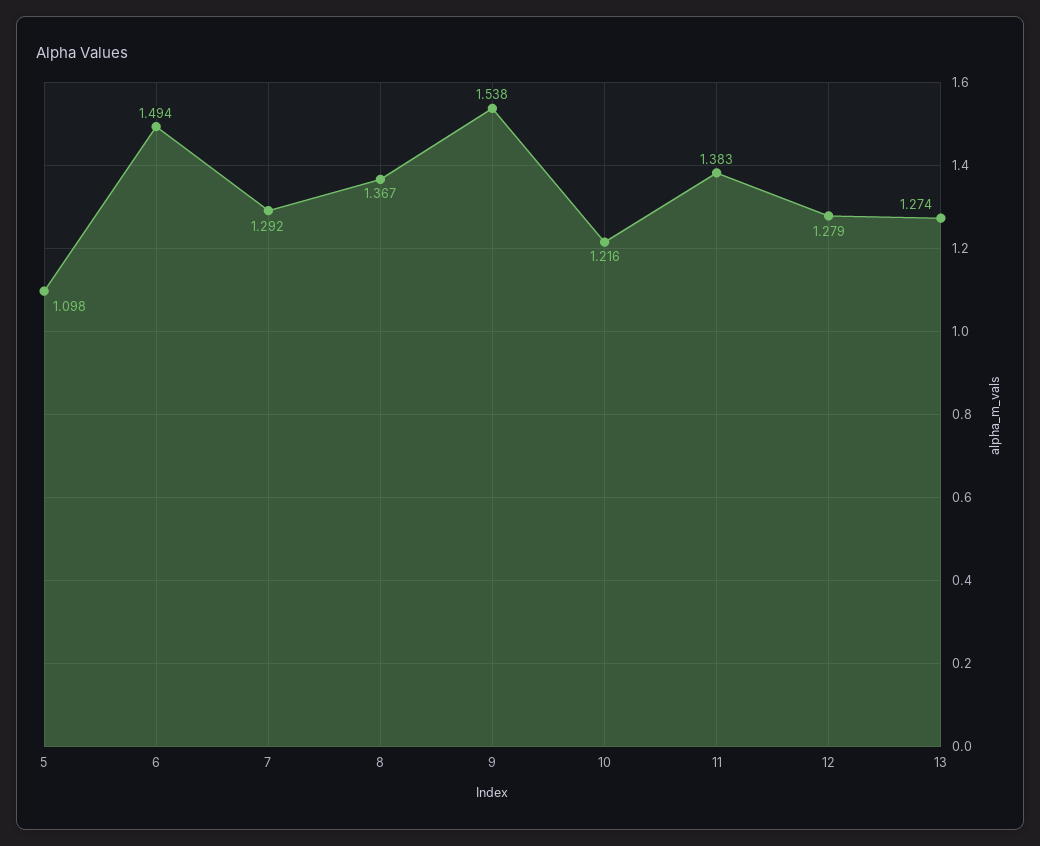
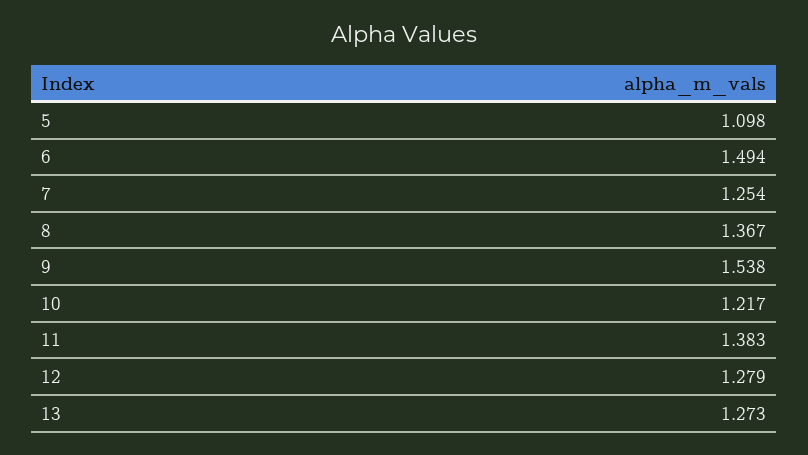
7: 1.292 -> 1.254
10: 1.216 -> 1.217
13: 1.274 -> 1.273

